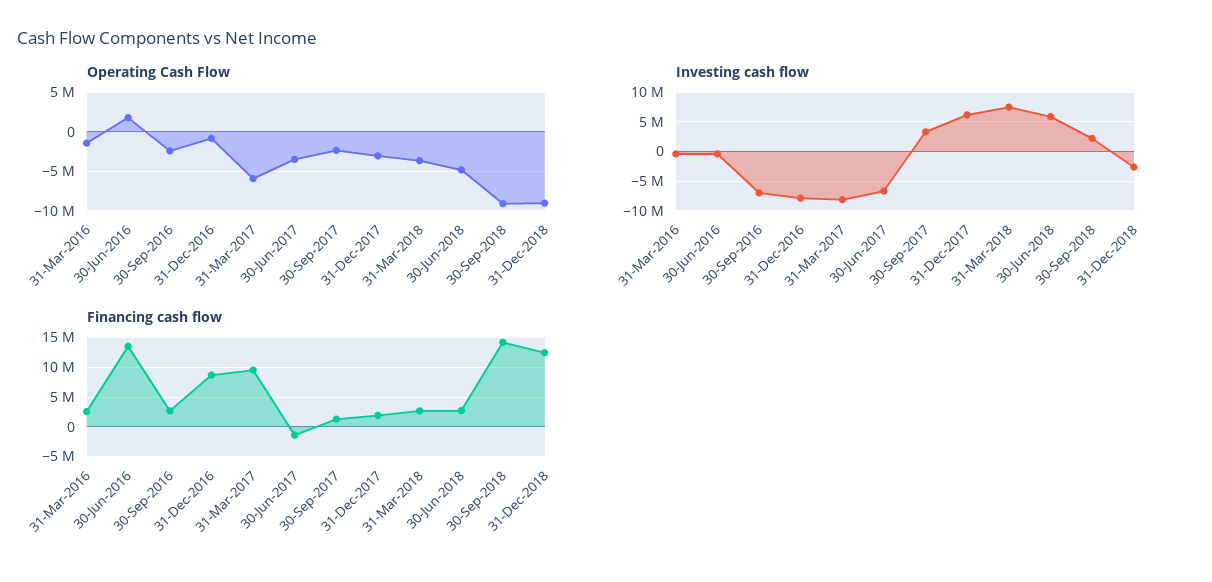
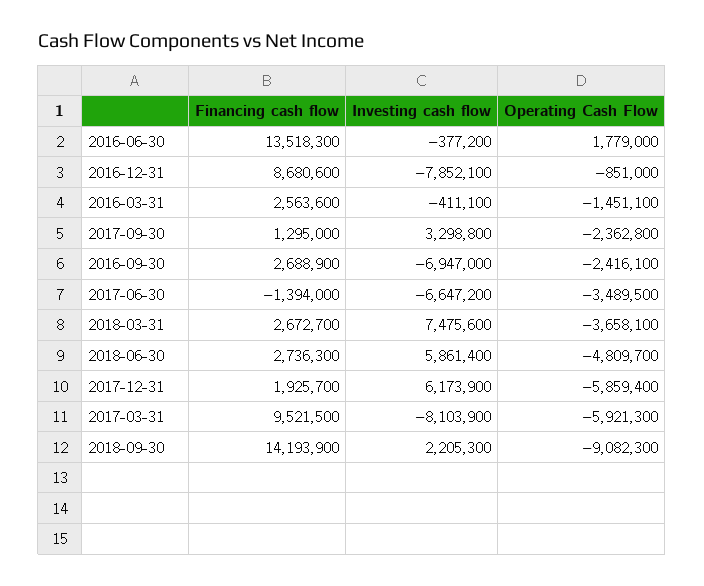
Operating Cash Flow, 31-Dec-2017: -3000000 -> -5859400
Operating Cash Flow, 31-Dec-2018: -9000000 -> none
Investing cash flow, 31-Dec-2018: -2500000 -> none
Financing cash flow, 31-Dec-2018: 12500000 -> none

